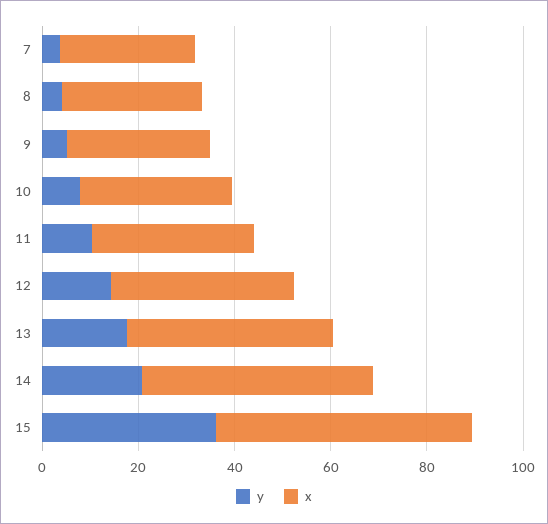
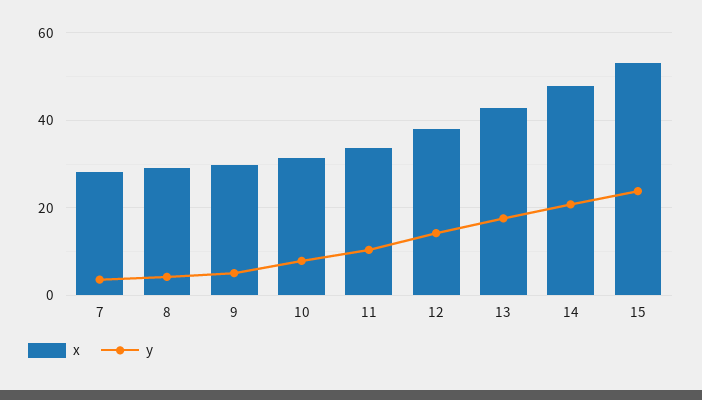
y, 15: 35 -> 24

